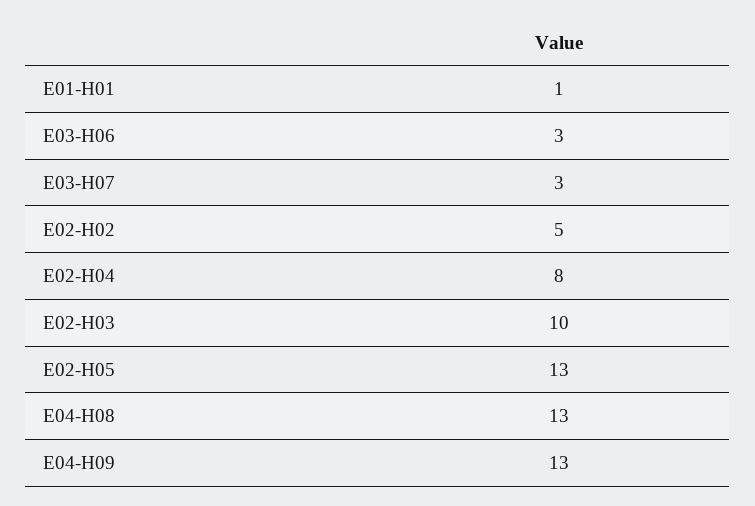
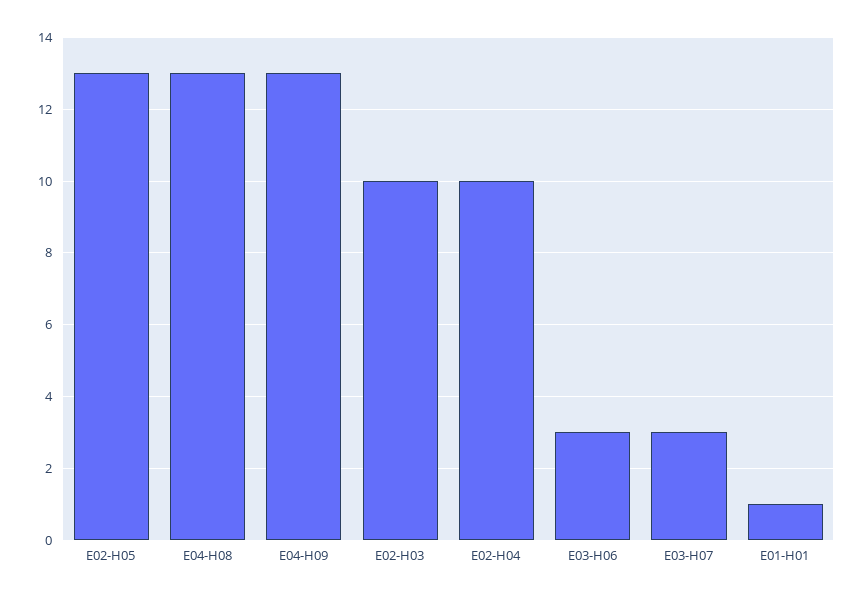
E02-H02: 5 -> none
E02-H04: 8 -> 10

